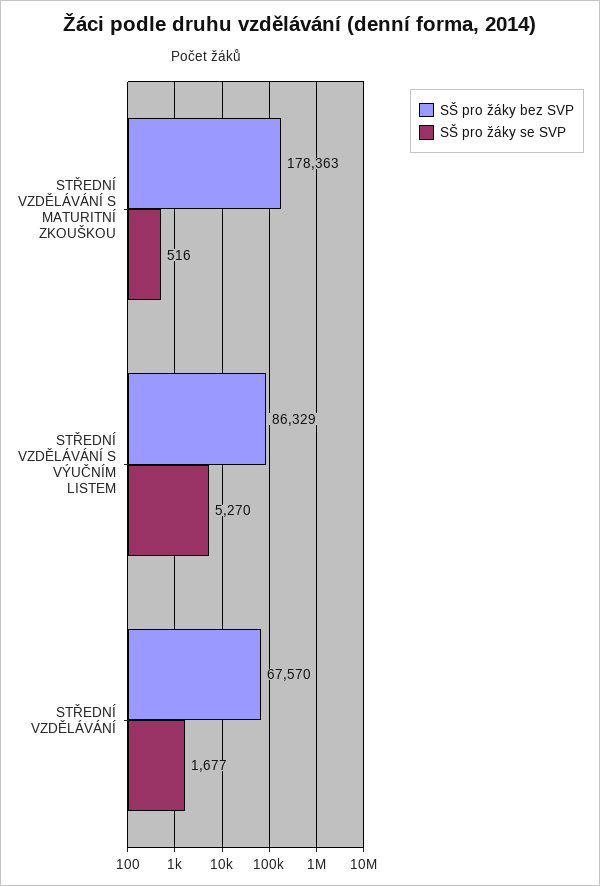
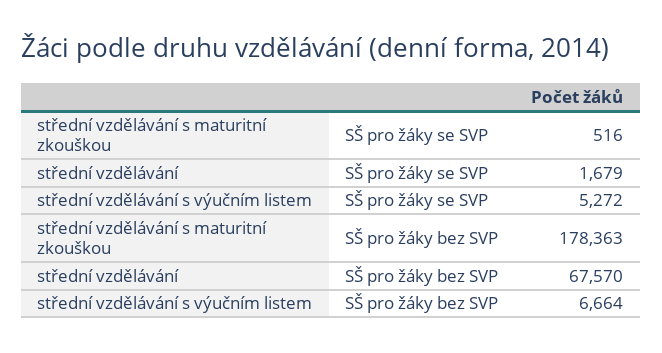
SŠ pro žáky bez SVP, STŘEDNÍ VZDĚLÁVÁNÍ S VÝUČNÍM LISTEM: 86329 -> 6664
SŠ pro žáky se SVP, STŘEDNÍ VZDĚLÁVÁNÍ S VÝUČNÍM LISTEM: 5270 -> 5272
SŠ pro žáky se SVP, STŘEDNÍ VZDĚLÁVÁNÍ: 1677 -> 1679

